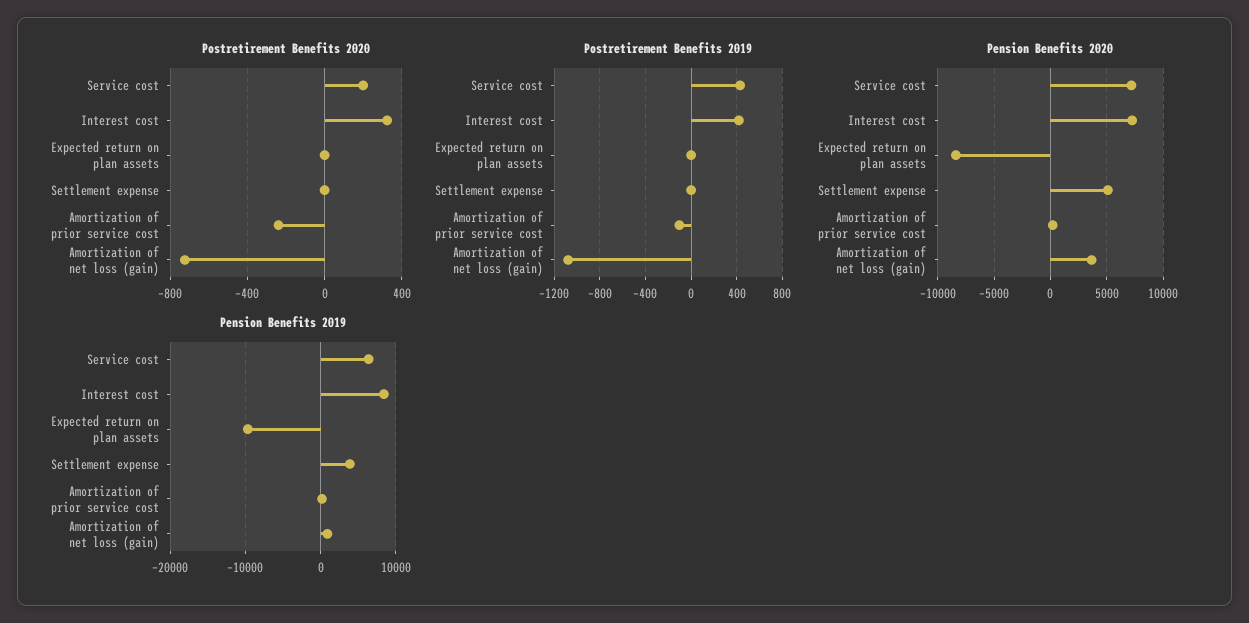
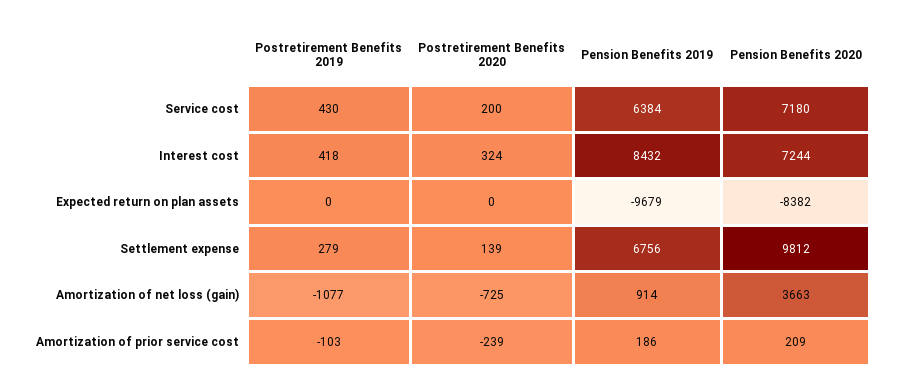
Postretirement Benefits 2020, Settlement expense: 0 -> 139
Postretirement Benefits 2019, Settlement expense: 0 -> 279
Pension Benefits 2020, Settlement expense: 5000 -> 9812
Pension Benefits 2019, Settlement expense: 4000 -> 6756

